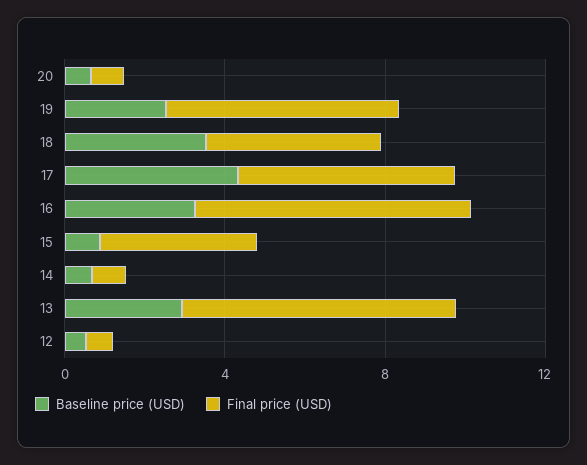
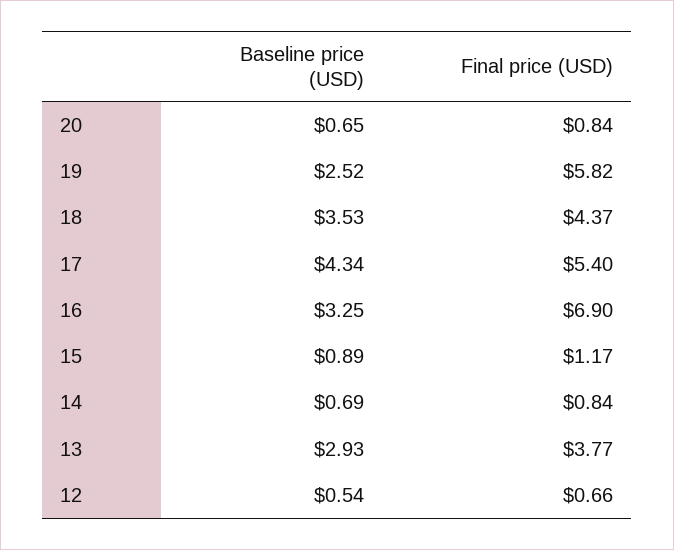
Final price (USD), 15: 4 -> 1.17
Final price (USD), 13: 7 -> 3.77

